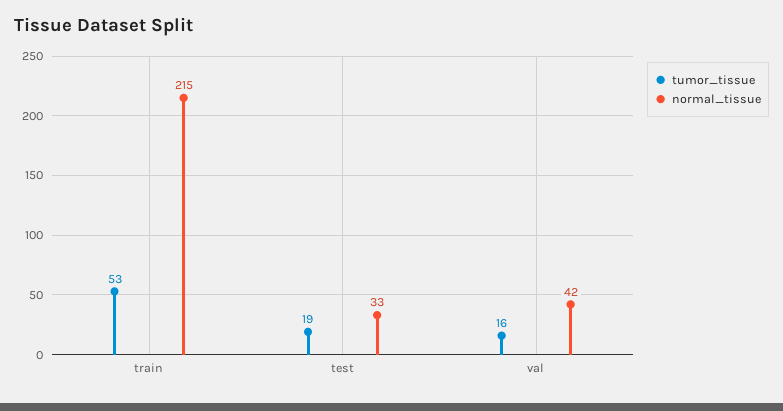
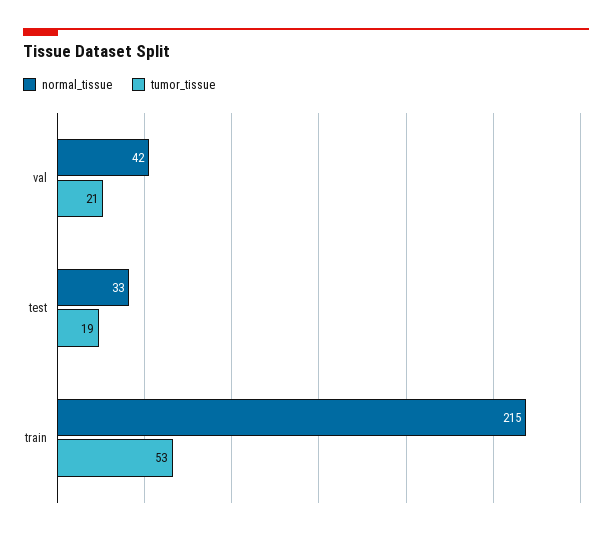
tumor_tissue, val: 16 -> 21

